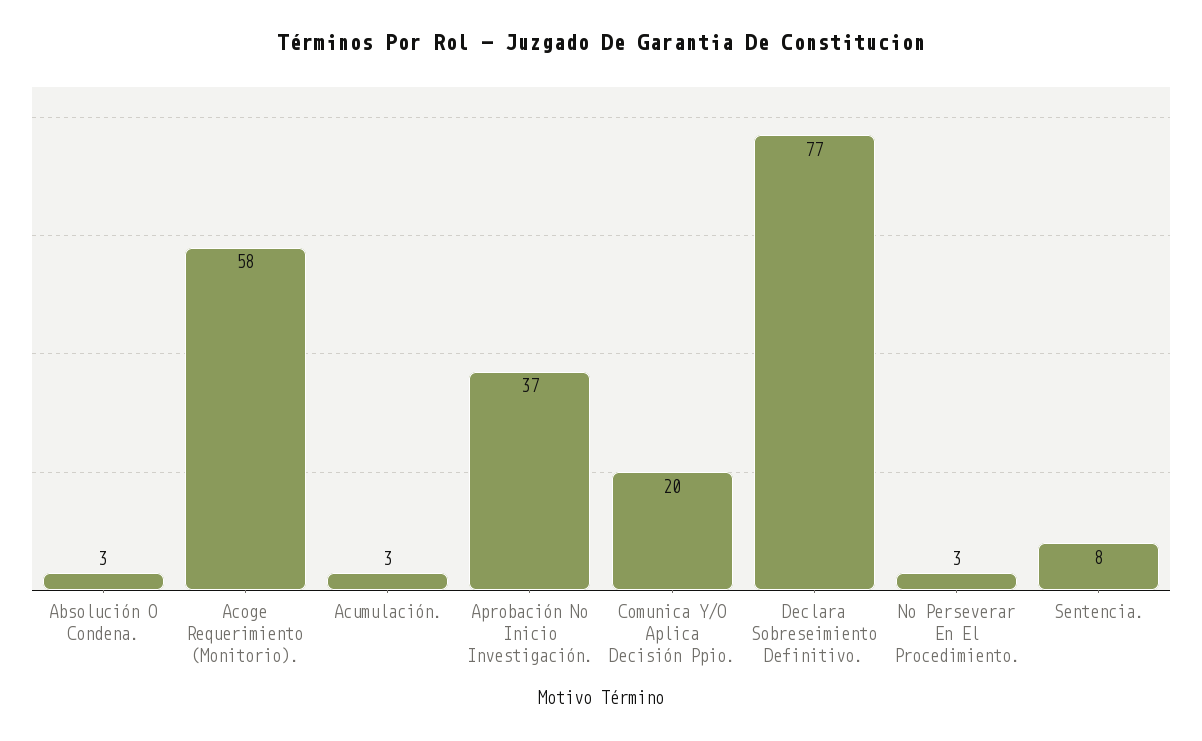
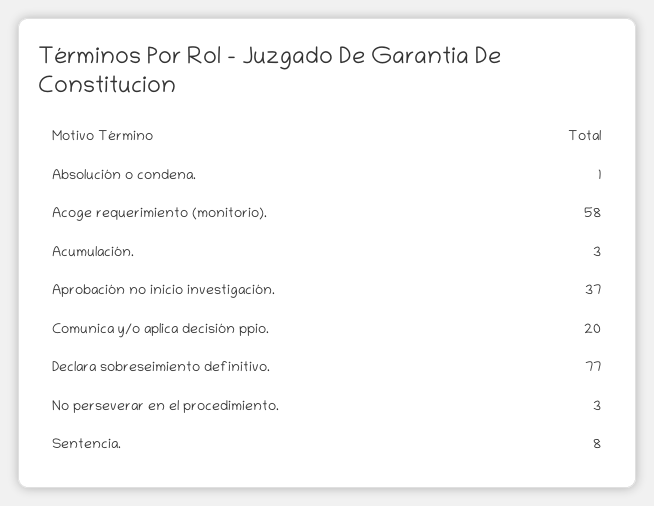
Absolución O Condena.: 3 -> 1

